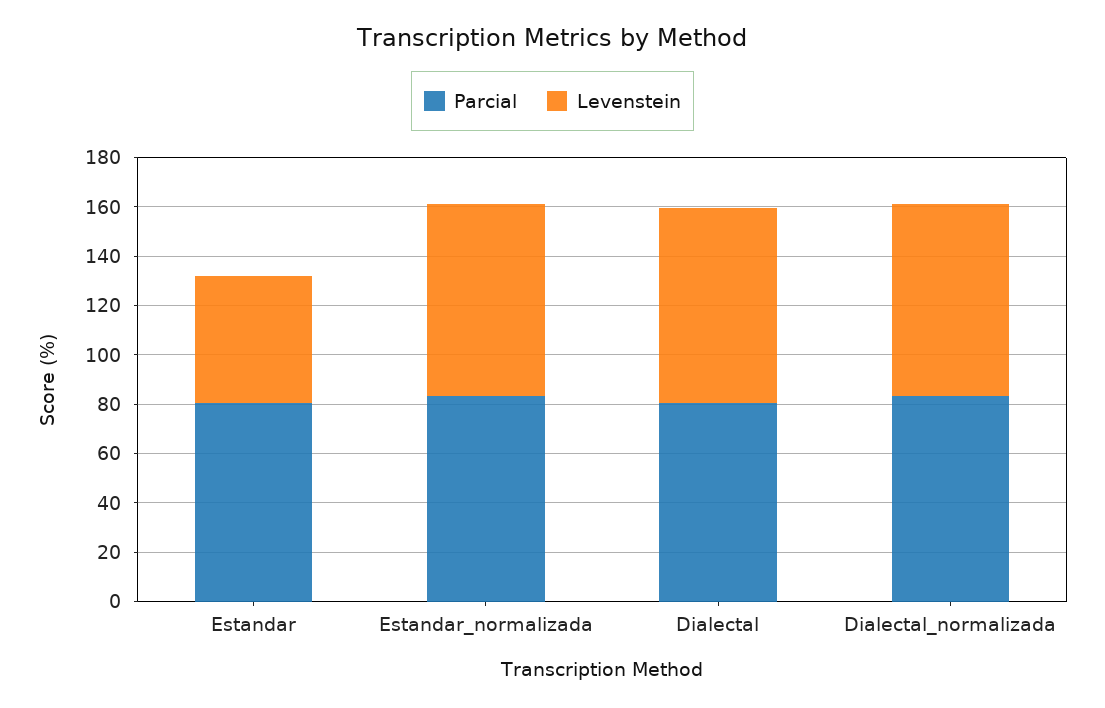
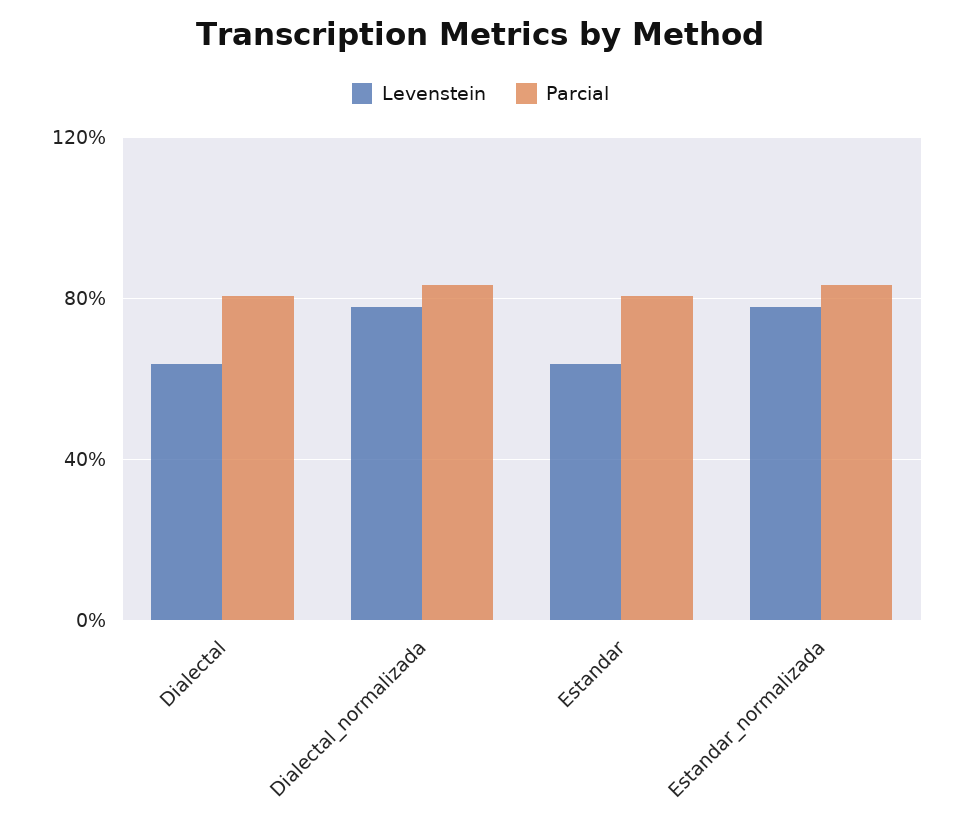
Levenstein, Estandar: 50 -> 65
Levenstein, Dialectal: 80 -> 65

